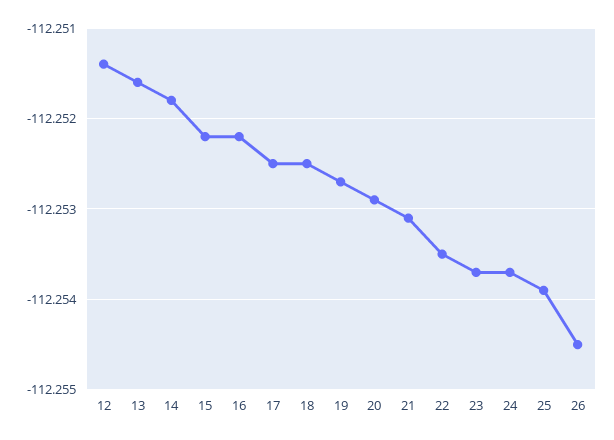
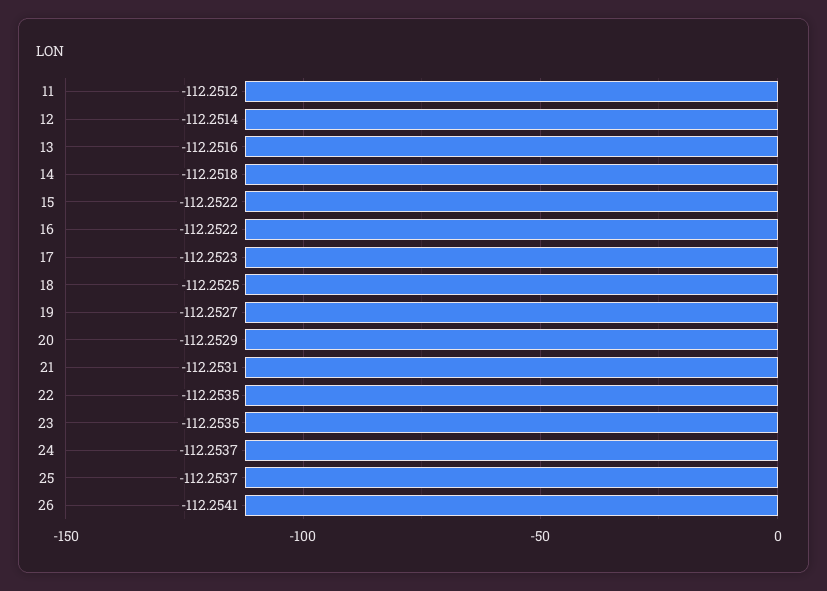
17: -112.2525 -> -112.2523
23: -112.2537 -> -112.2535
25: -112.2539 -> -112.2537
26: -112.2545 -> -112.2541
11: none -> -112.2512

